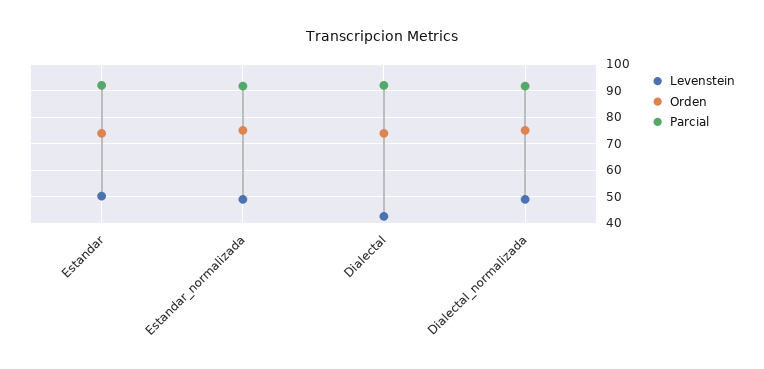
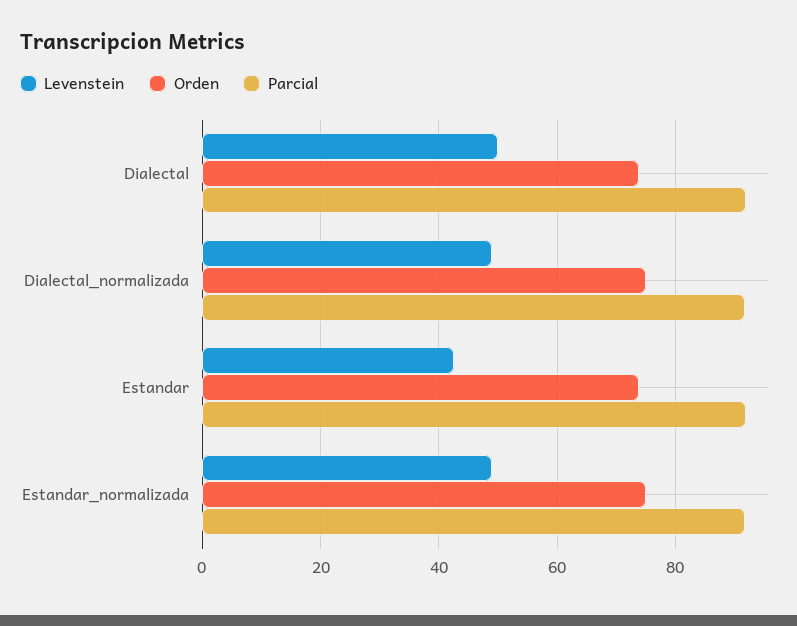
Levenstein, Estandar: 50 -> 42
Levenstein, Dialectal: 42.5 -> 50

